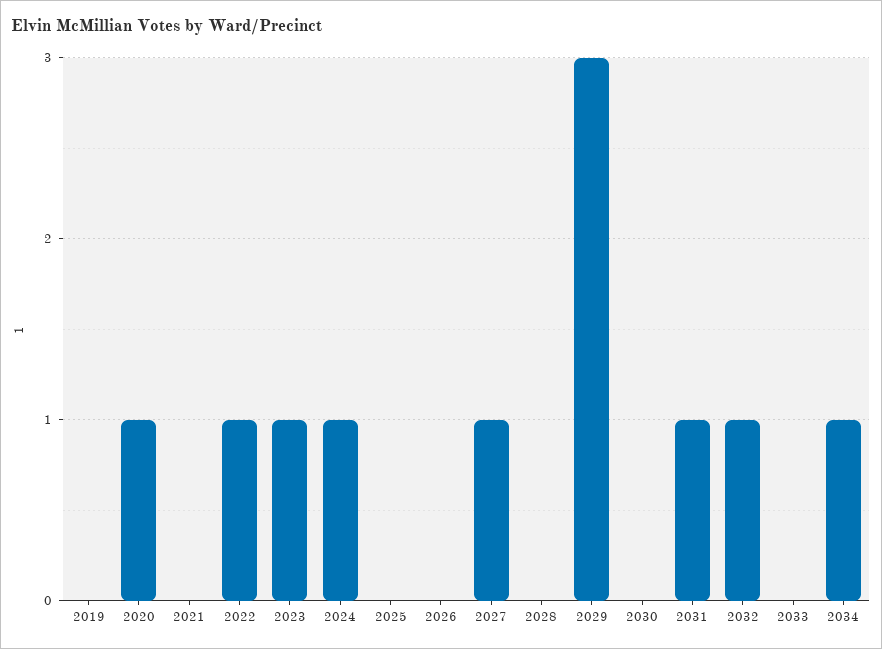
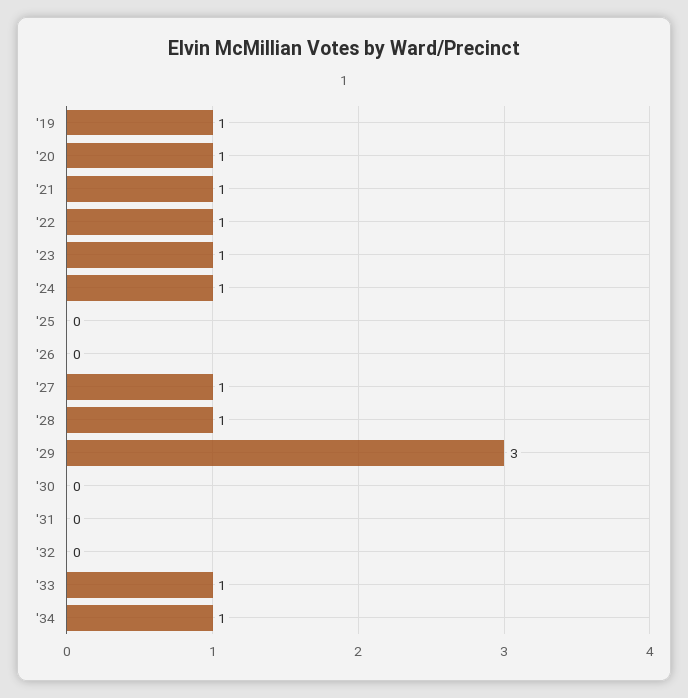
2019: 0 -> 1
2021: 0 -> 1
2028: 0 -> 1
2031: 1 -> 0
2032: 1 -> 0
2033: 0 -> 1

